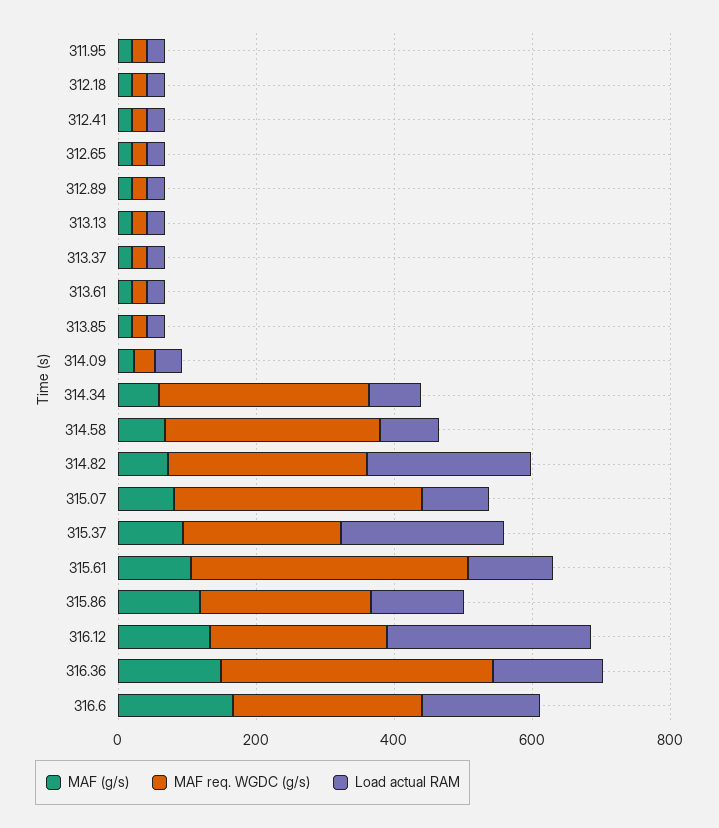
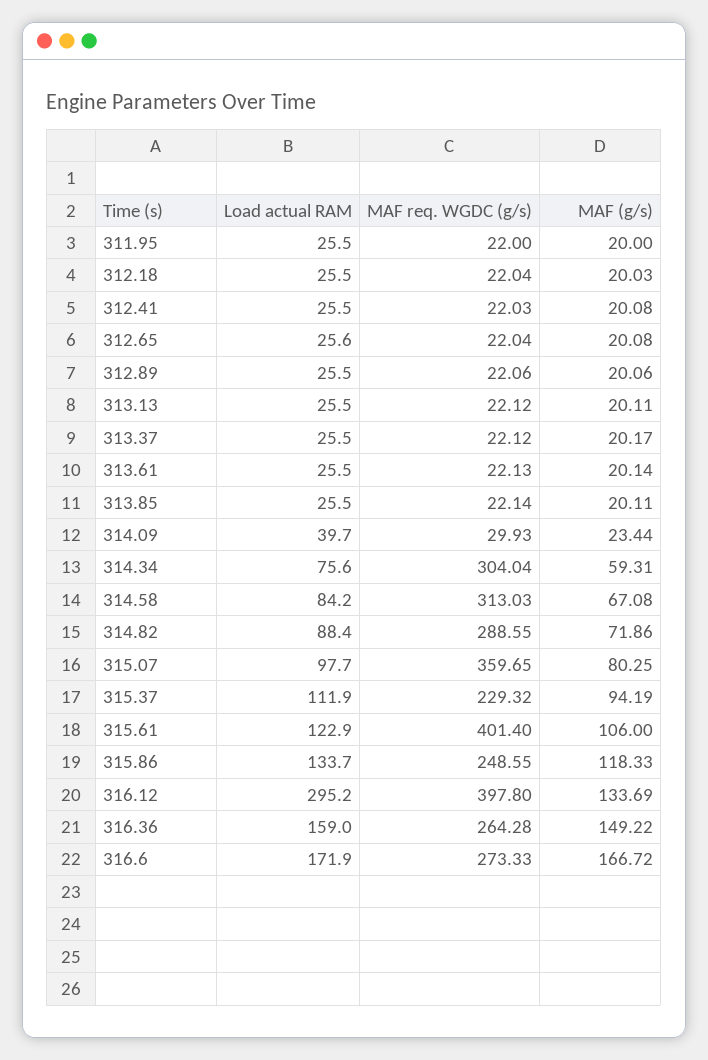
Load actual RAM, 314.82: 250 -> 88.4
Load actual RAM, 315.37: 250 -> 111.9
MAF req. WGDC (g/s), 316.12: 250 -> 397.8
MAF req. WGDC (g/s), 316.36: 400 -> 264.28

